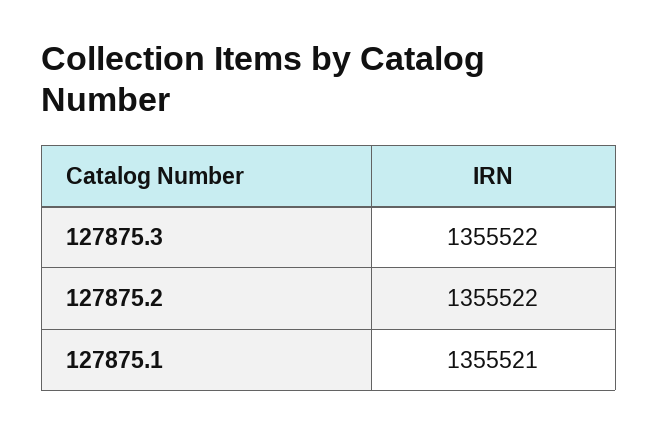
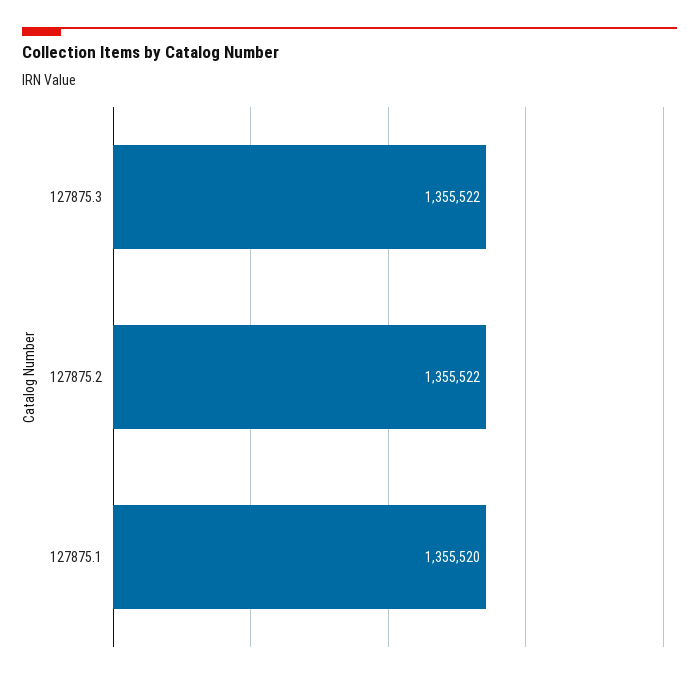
127875.1: 1355521 -> 1355520

